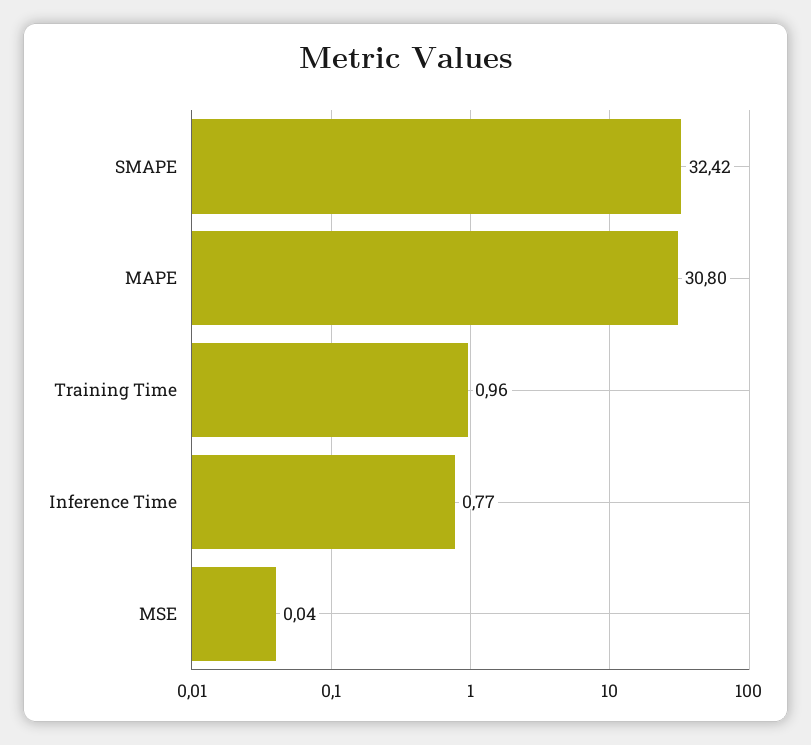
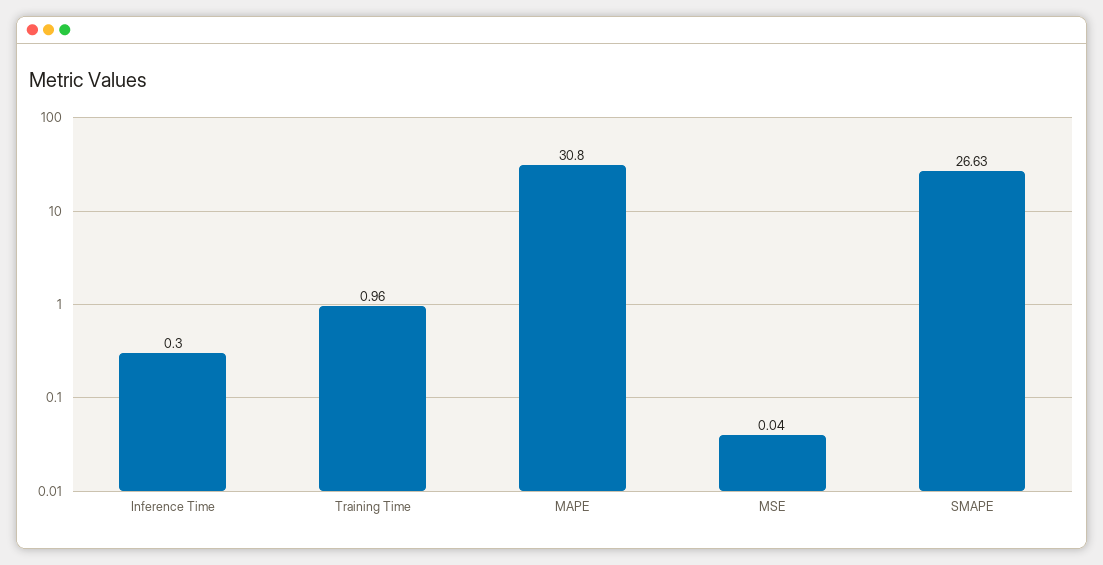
SMAPE: 32.42 -> 26.63
Inference Time: 0.77 -> 0.3

